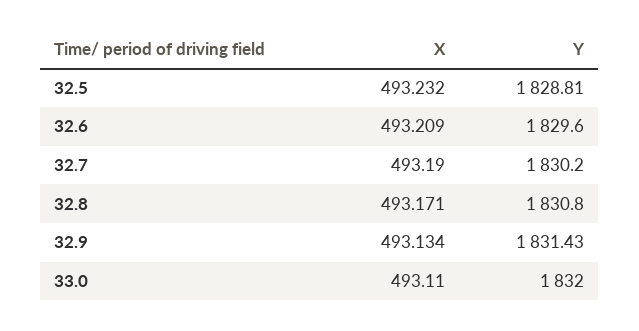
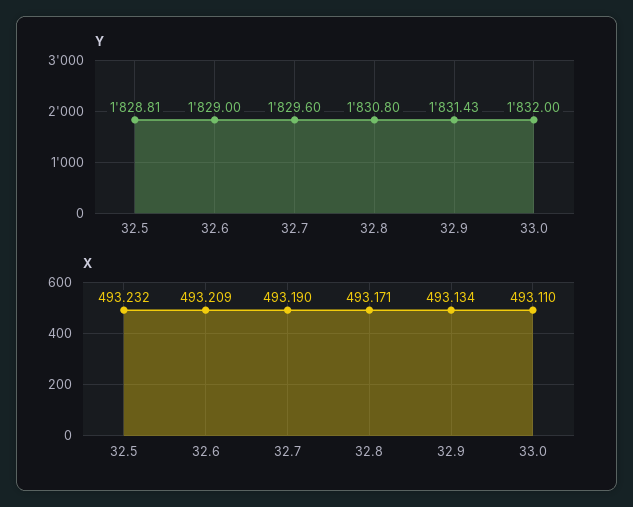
Y, 32.6: 1829.6 -> 1829
Y, 32.7: 1830.2 -> 1829.6

